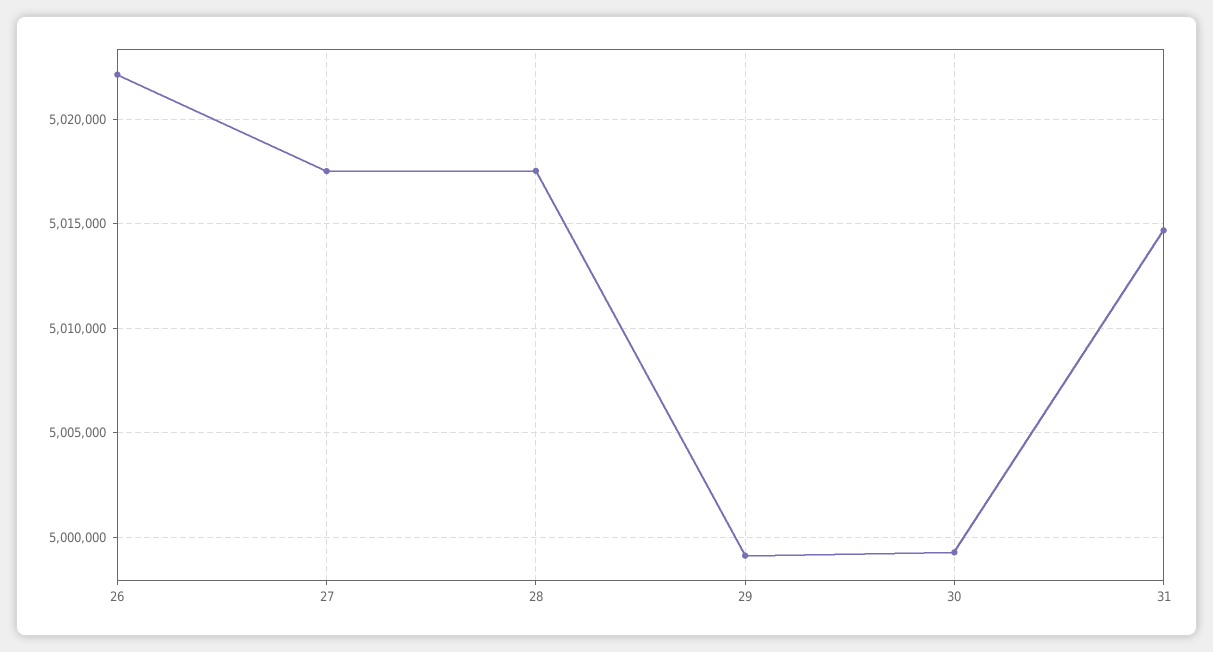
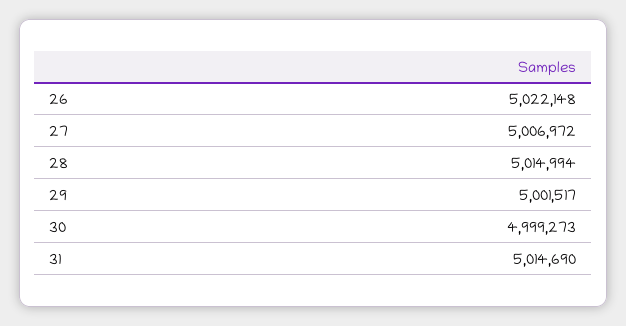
27: 5017500 -> 5006972
28: 5017500 -> 5014994
29: 4999000 -> 5001517

